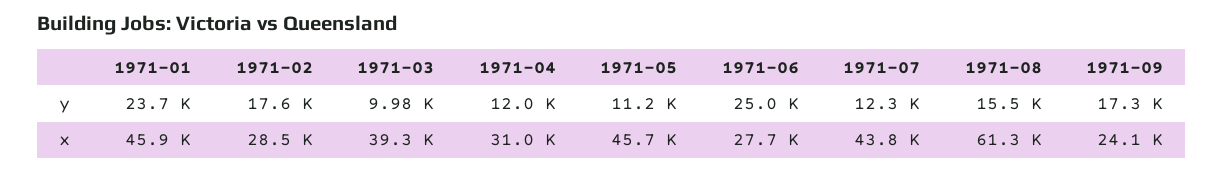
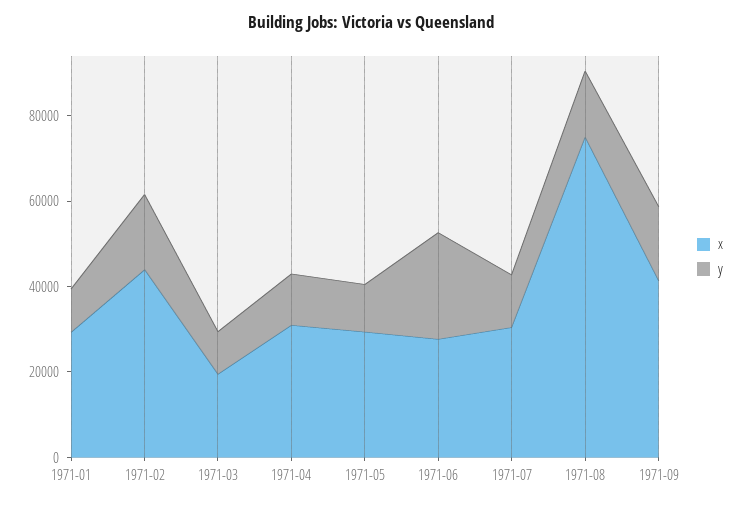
y, 1971-01: 23700 -> 10000
x, 1971-01: 45900 -> 30000
x, 1971-02: 28500 -> 45000
x, 1971-03: 39300 -> 20000
x, 1971-05: 45700 -> 30000
x, 1971-07: 43800 -> 30000
x, 1971-08: 61300 -> 75000
x, 1971-09: 24100 -> 40000

